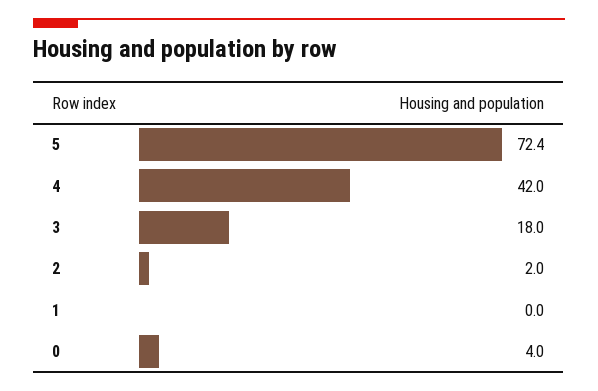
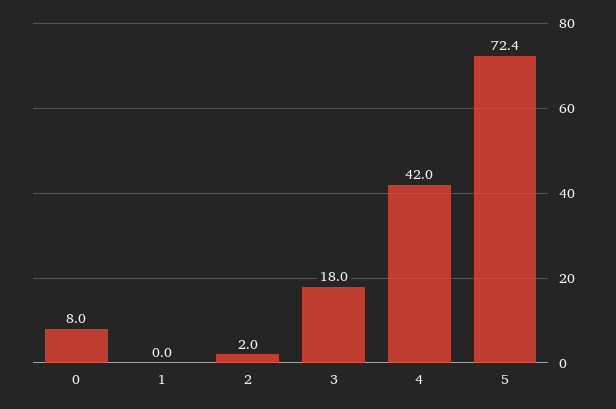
0: 4 -> 8

